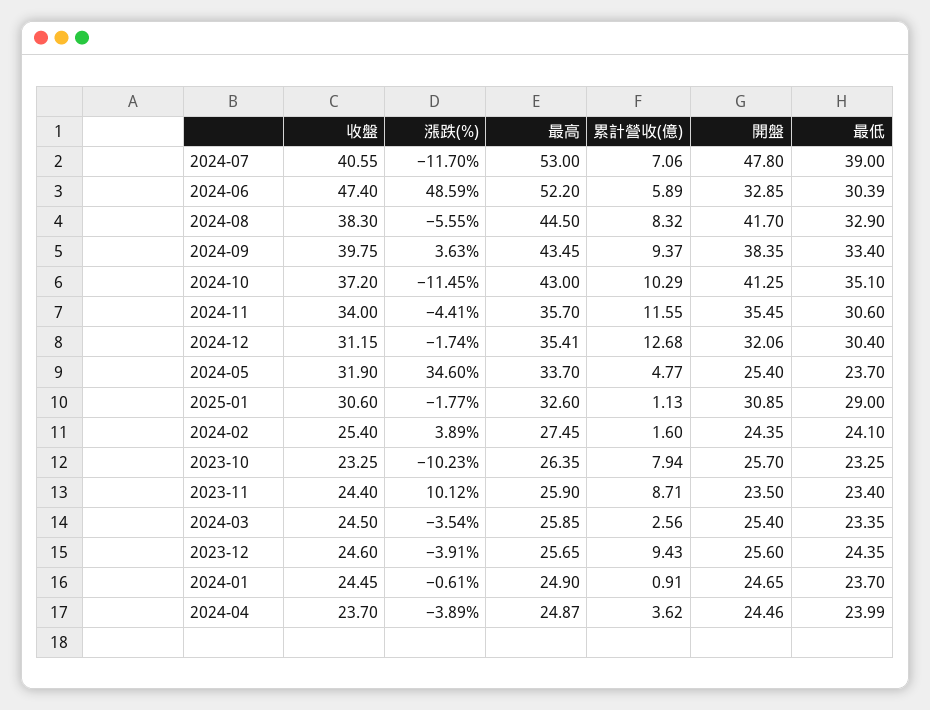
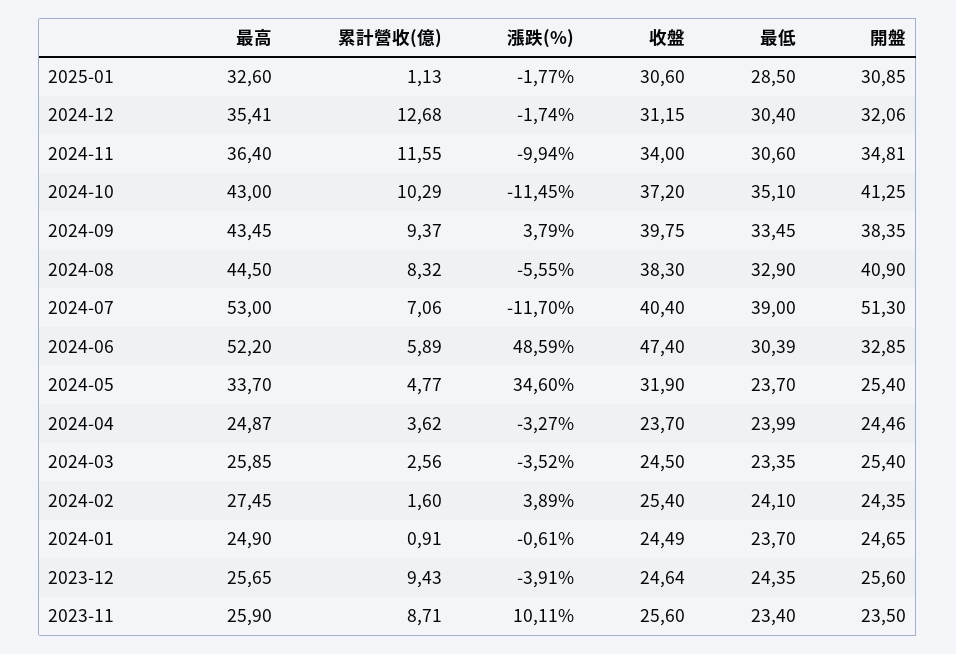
收盤, 2024-07: 40.55 -> 40.4
開盤, 2024-07: 47.8 -> 51.3
開盤, 2024-08: 41.7 -> 40.9
漲跌(%), 2024-09: 3.63 -> 3.79
最低, 2024-09: 33.4 -> 33.45
漲跌(%), 2024-11: -4.41 -> -9.94
最高, 2024-11: 35.7 -> 36.4
開盤, 2024-11: 35.45 -> 34.81
最低, 2025-01: 29 -> 28.5
收盤, 2023-10: 23.25 -> none
漲跌(%), 2023-10: -10.23 -> none
最高, 2023-10: 26.35 -> none
累計營收(億), 2023-10: 7.94 -> none
開盤, 2023-10: 25.7 -> none
最低, 2023-10: 23.25 -> none
收盤, 2023-11: 24.4 -> 25.6
漲跌(%), 2023-11: 10.12 -> 10.11
漲跌(%), 2024-03: -3.54 -> -3.52
收盤, 2023-12: 24.6 -> 24.64
收盤, 2024-01: 24.45 -> 24.49
漲跌(%), 2024-04: -3.89 -> -3.27

